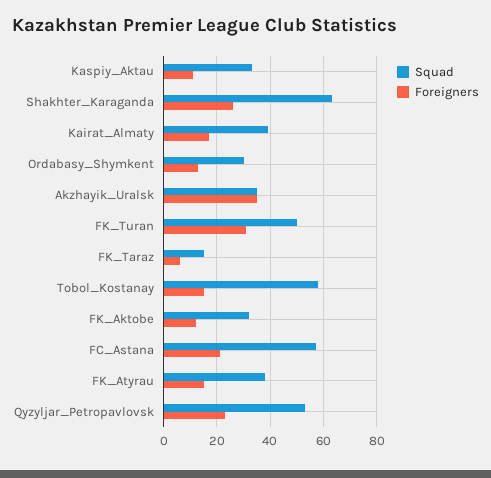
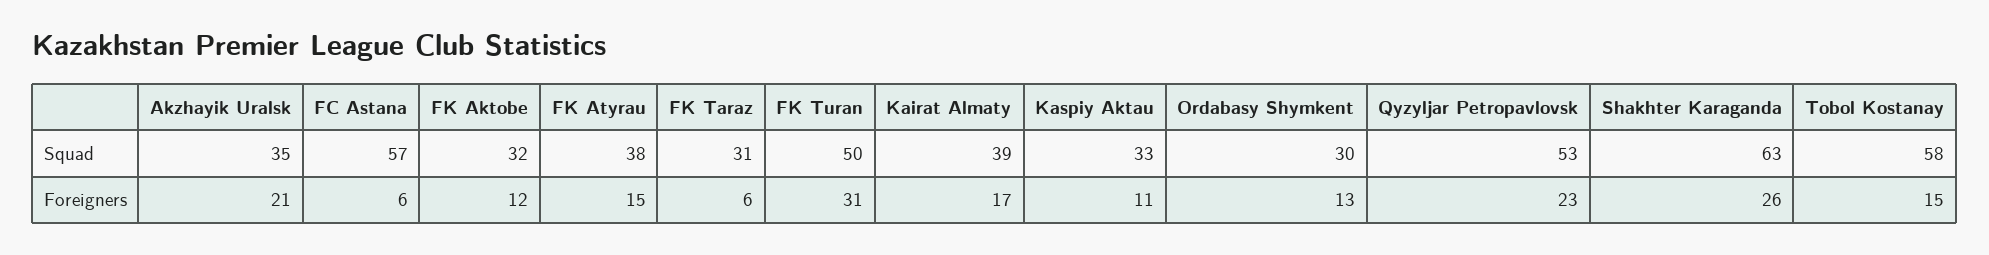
Foreigners, Akzhayik_Uralsk: 35 -> 21
Squad, FK_Taraz: 15 -> 31
Foreigners, FC_Astana: 20 -> 6

